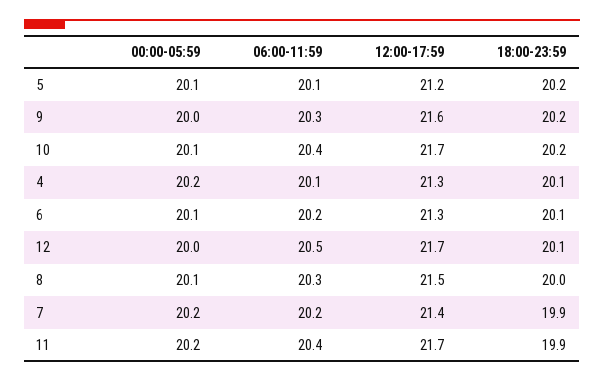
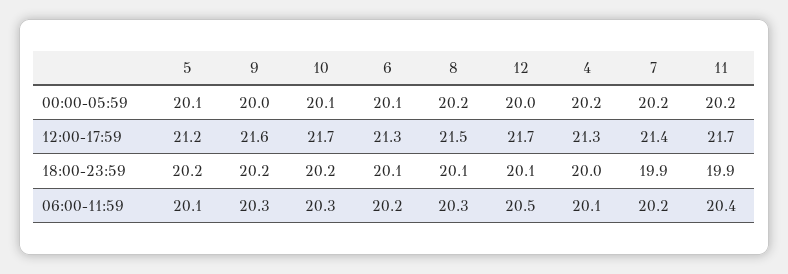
06:00-11:59, 10: 20.4 -> 20.3
18:00-23:59, 4: 20.1 -> 20
00:00-05:59, 8: 20.1 -> 20.2
18:00-23:59, 8: 20 -> 20.1

